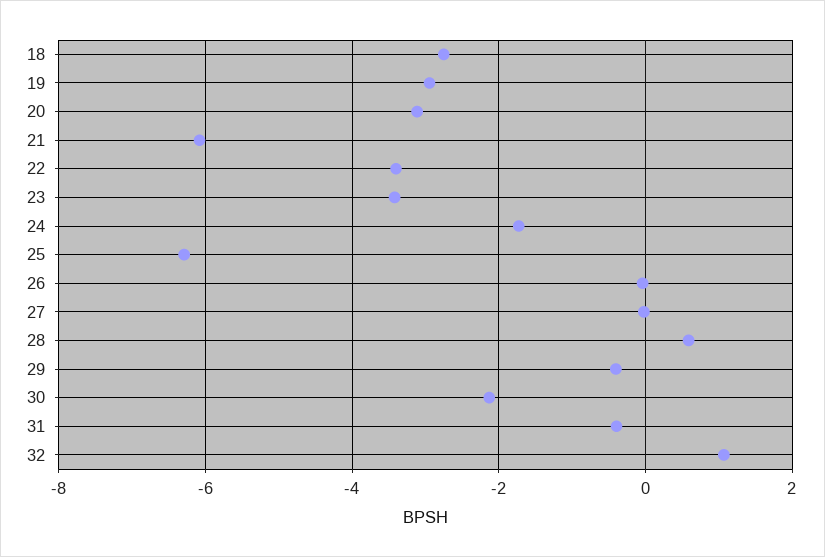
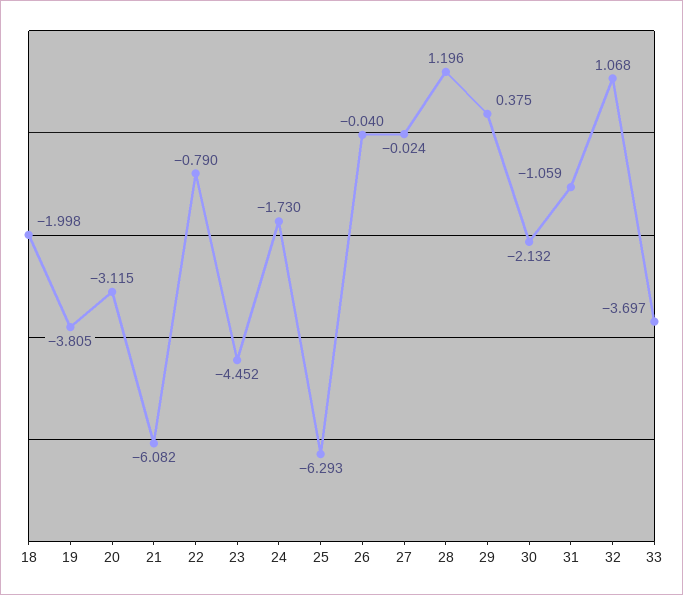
18: -2.8 -> -1.998
19: -3 -> -3.805
22: -3.4 -> -0.79
23: -3.4 -> -4.452
28: 0.6 -> 1.196
29: -0.4 -> 0.375
31: -0.4 -> -1.059
33: none -> -3.697

